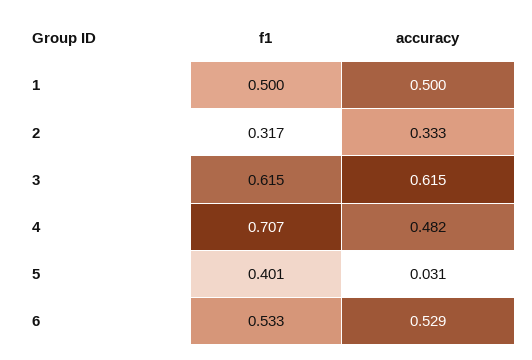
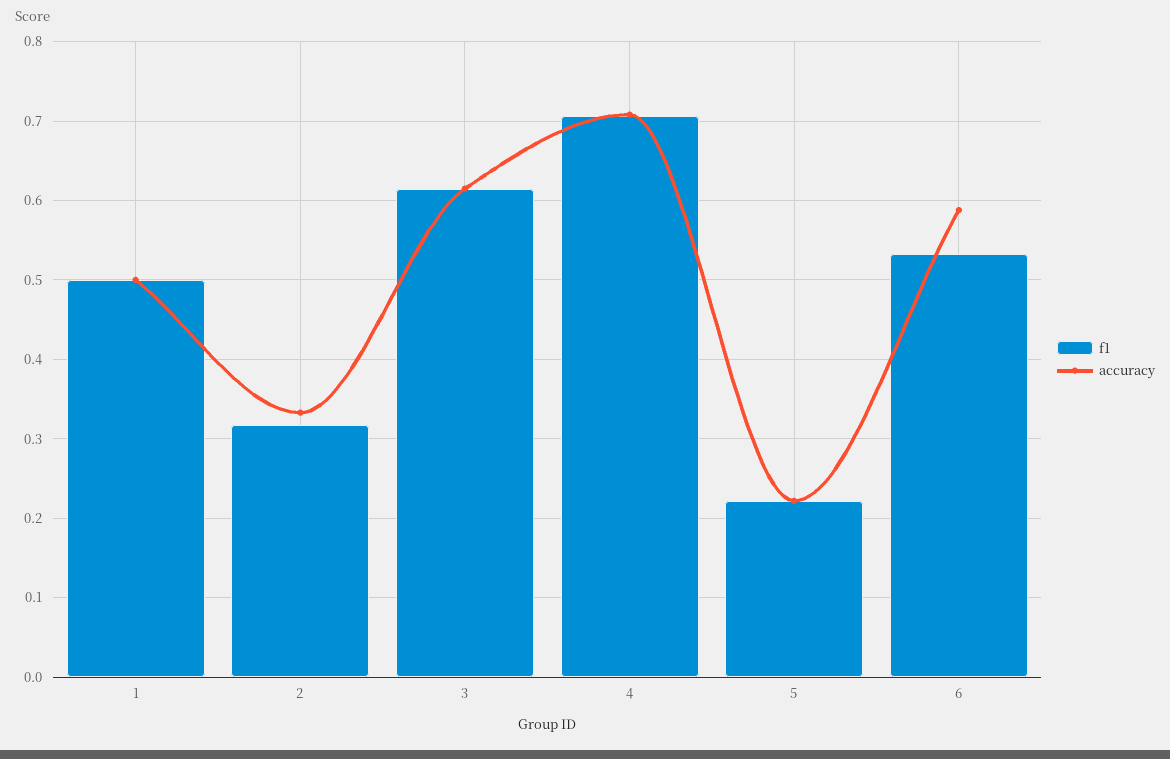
accuracy, 4: 0.482 -> 0.71
f1, 5: 0.401 -> 0.22
accuracy, 5: 0.031 -> 0.22
accuracy, 6: 0.529 -> 0.59

